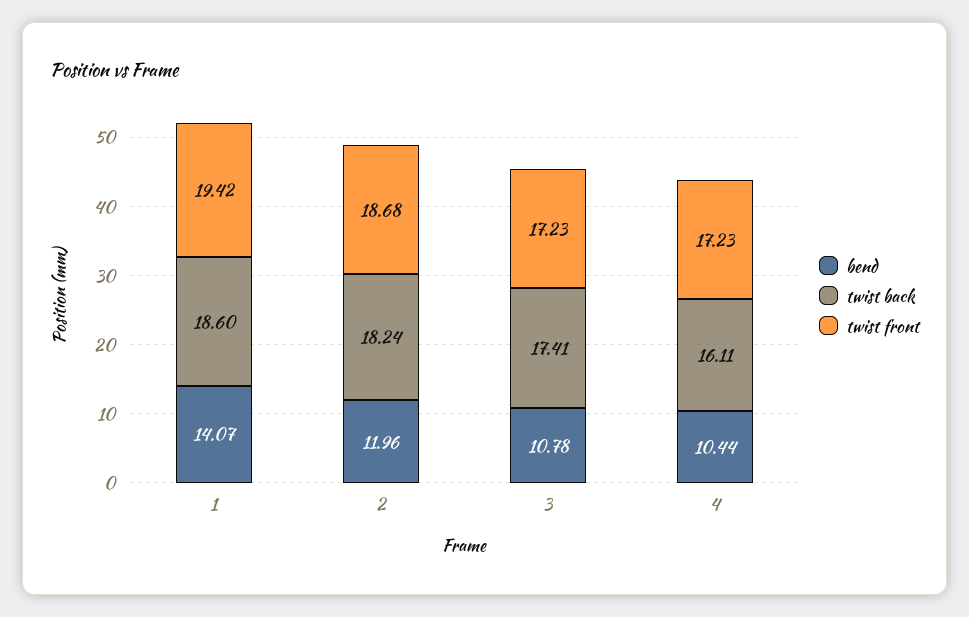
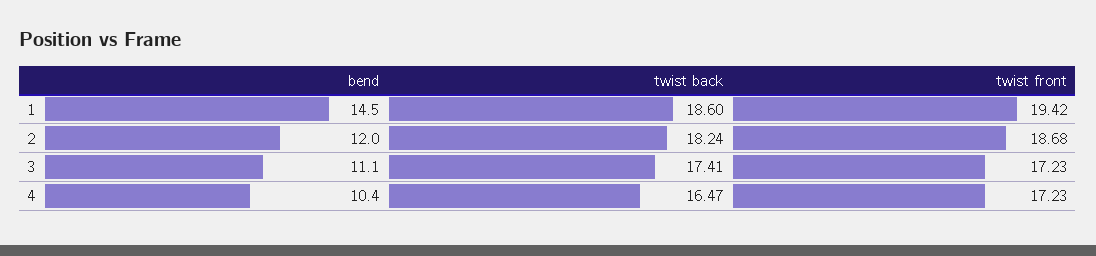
bend, 1: 14.07 -> 14.5
bend, 3: 10.78 -> 11.1
twist back, 4: 16.11 -> 16.47

